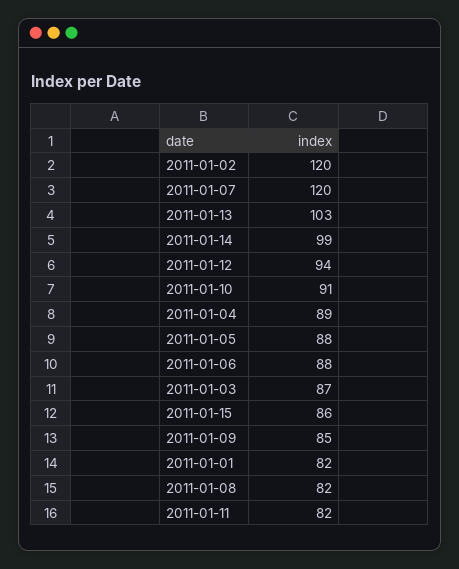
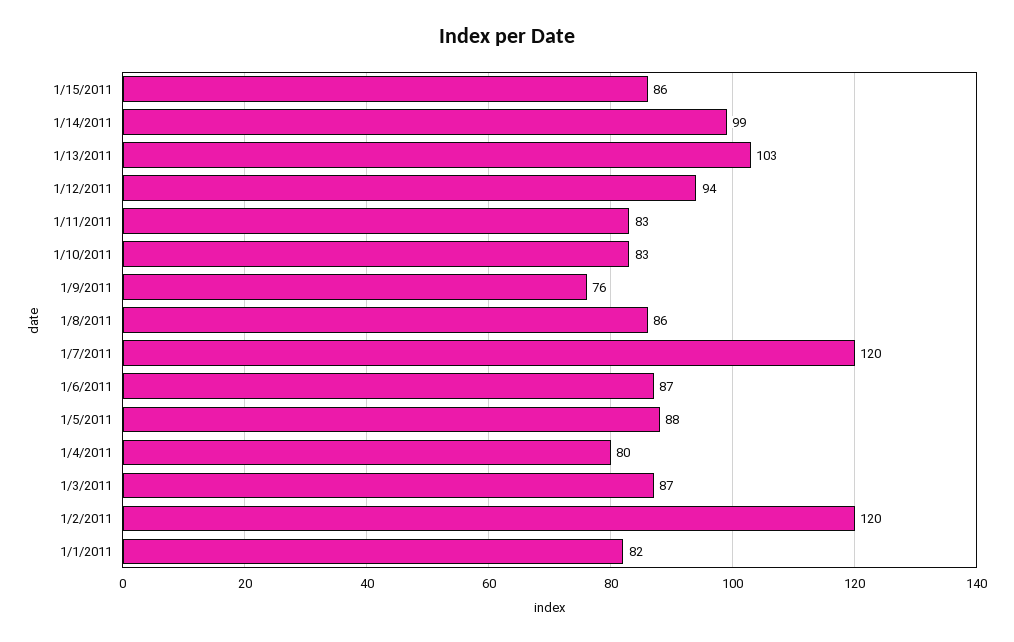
2011-01-10: 91 -> 83
2011-01-04: 89 -> 80
2011-01-06: 88 -> 87
2011-01-09: 85 -> 76
2011-01-08: 82 -> 86
2011-01-11: 82 -> 83

